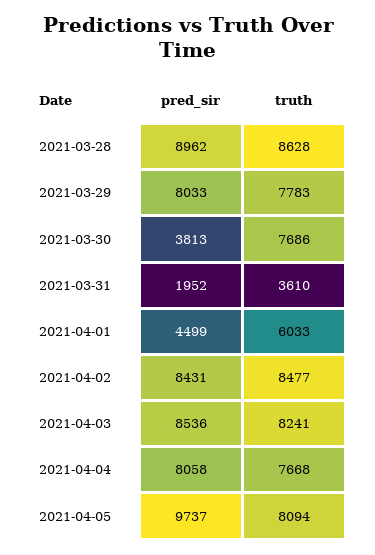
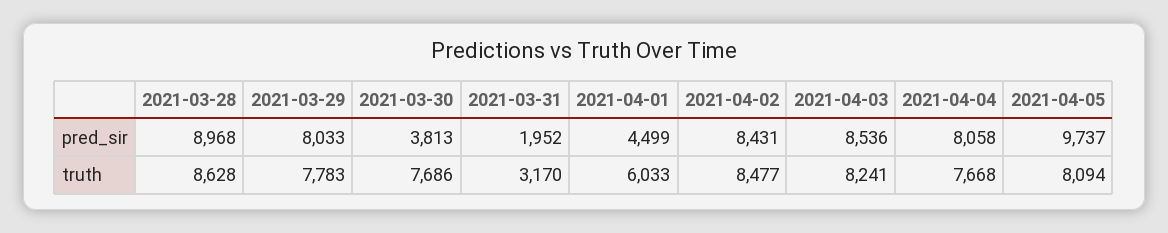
pred_sir, 2021-03-28: 8962 -> 8968
truth, 2021-03-31: 3610 -> 3170

